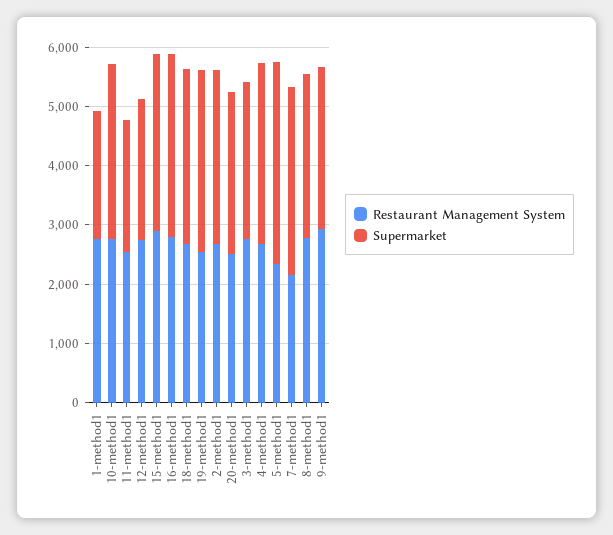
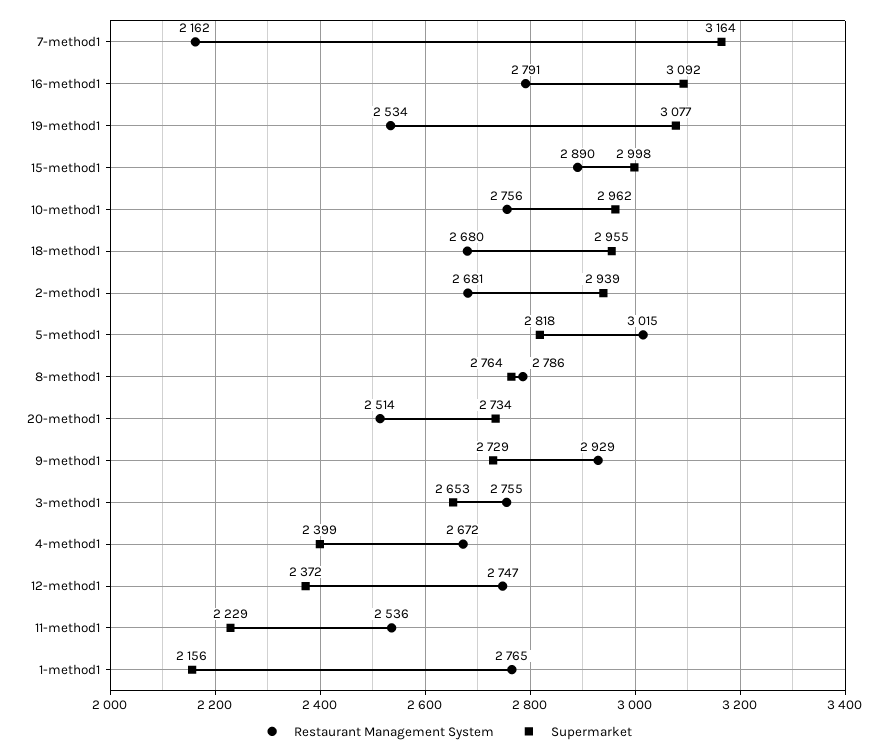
Supermarket, 4-method1: 3000 -> 2399
Restaurant Management System, 5-method1: 2400 -> 3015
Supermarket, 5-method1: 3400 -> 2818

